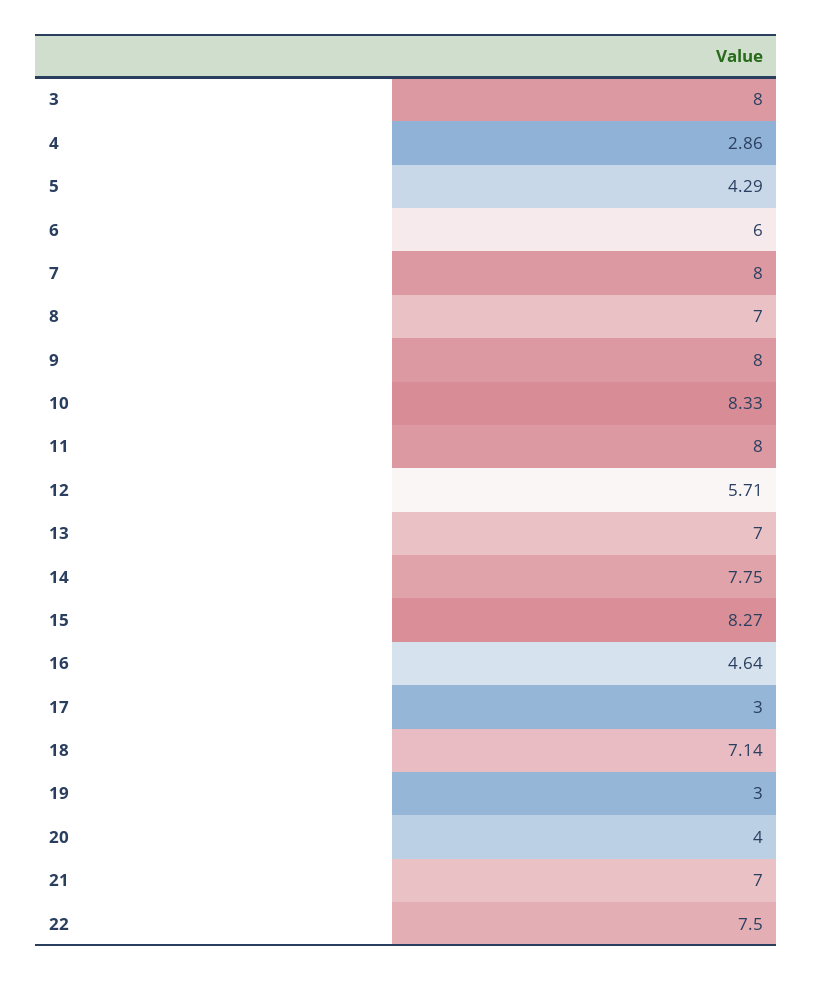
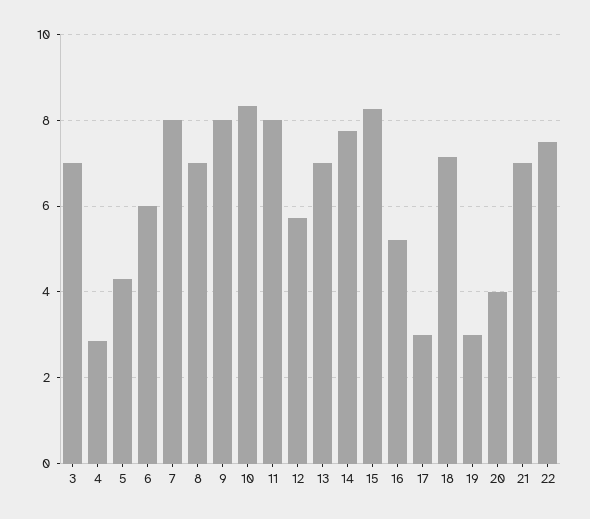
3: 8 -> 7
16: 4.64 -> 5.2

